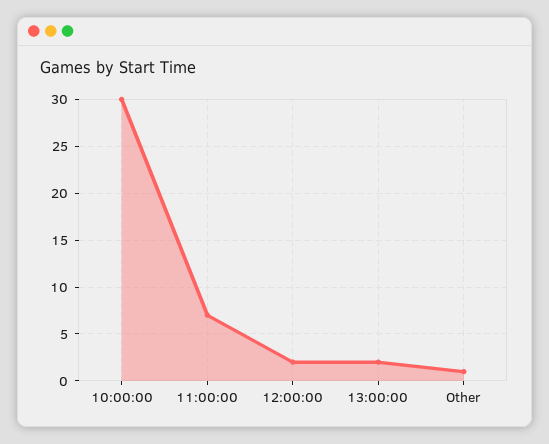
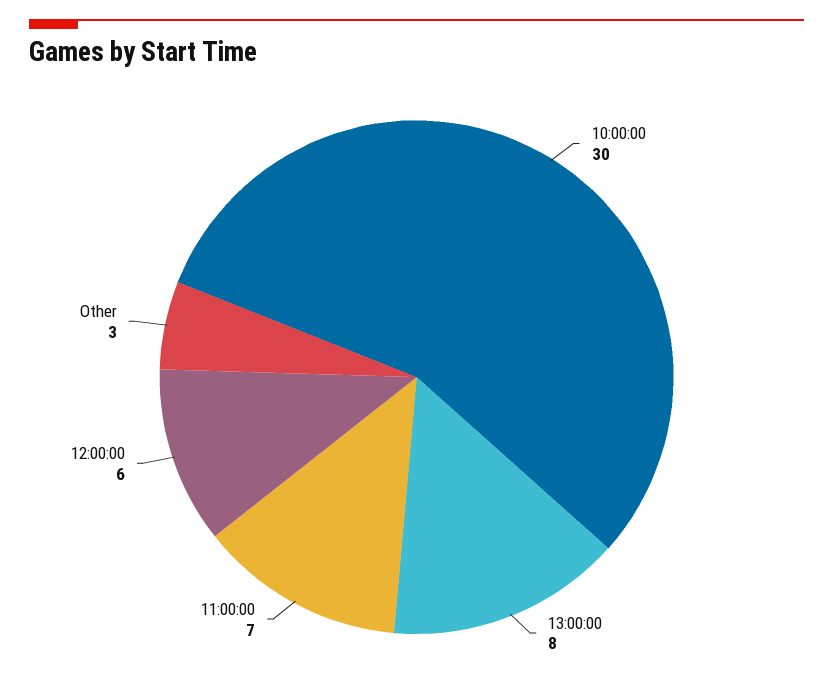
12:00:00: 2 -> 6
13:00:00: 2 -> 8
Other: 1 -> 3

